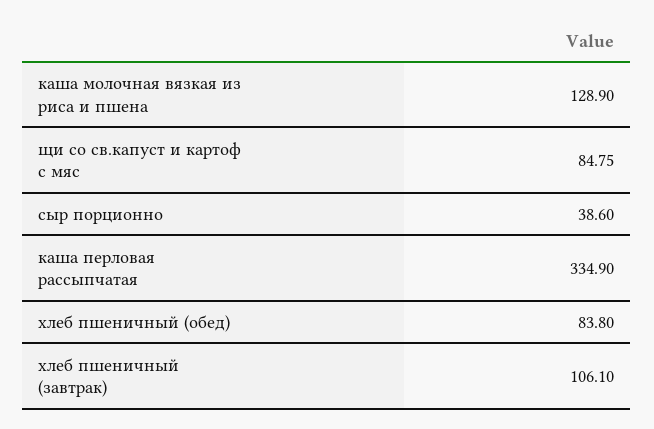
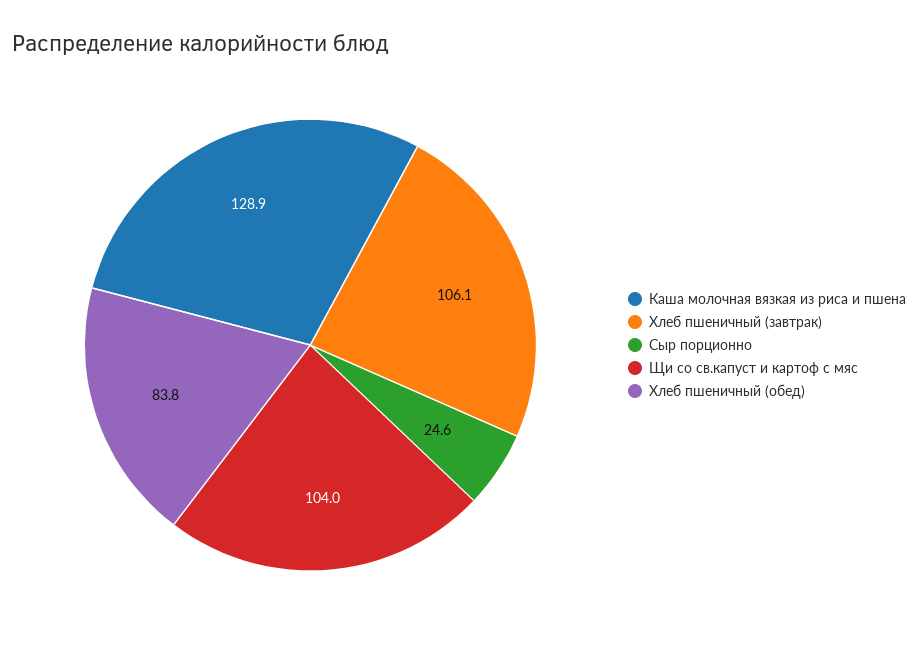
щи со св.капуст и картоф с мяс: 84.75 -> 104
сыр порционно: 38.6 -> 24.6
каша перловая рассыпчатая: 334.9 -> none

